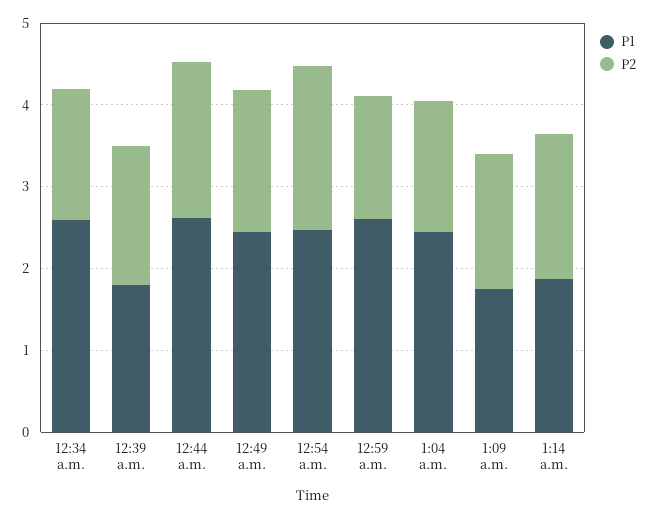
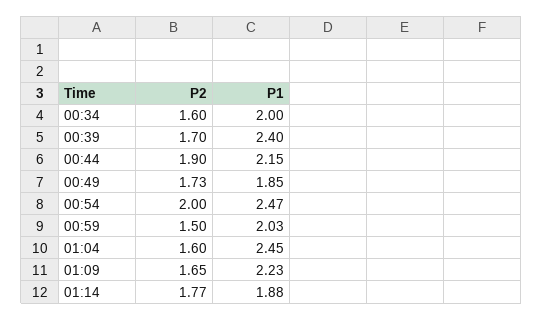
P1, 12:34 a.m.: 2.6 -> 2
P1, 12:39 a.m.: 1.8 -> 2.4
P1, 12:44 a.m.: 2.6 -> 2.15
P1, 12:49 a.m.: 2.4 -> 1.85
P1, 12:59 a.m.: 2.6 -> 2.03
P1, 1:09 a.m.: 1.8 -> 2.23

